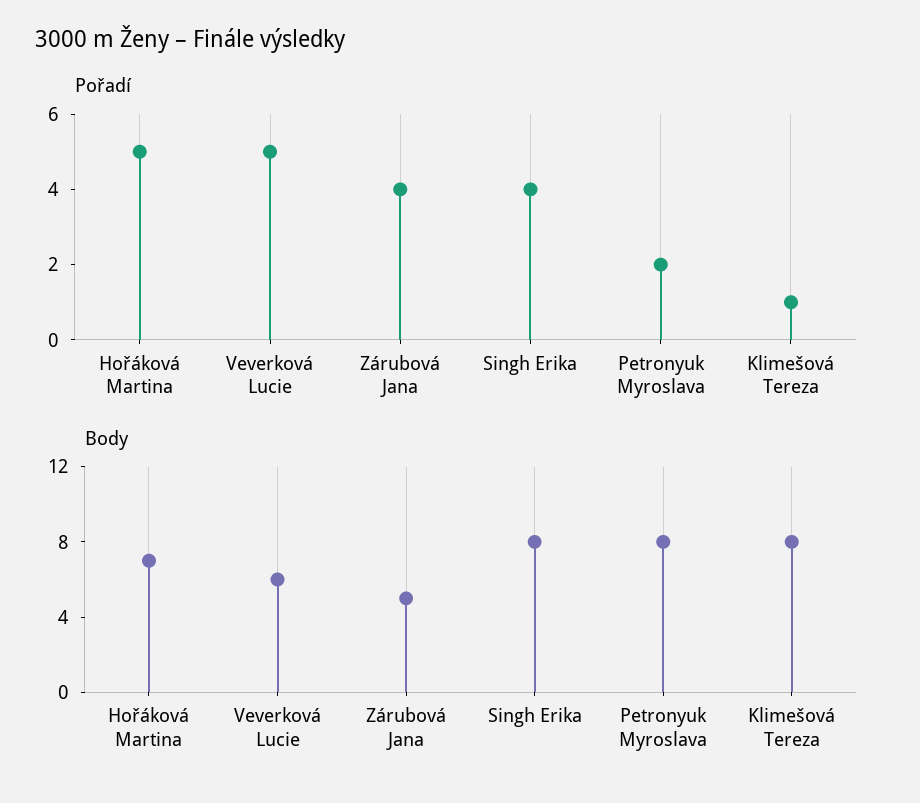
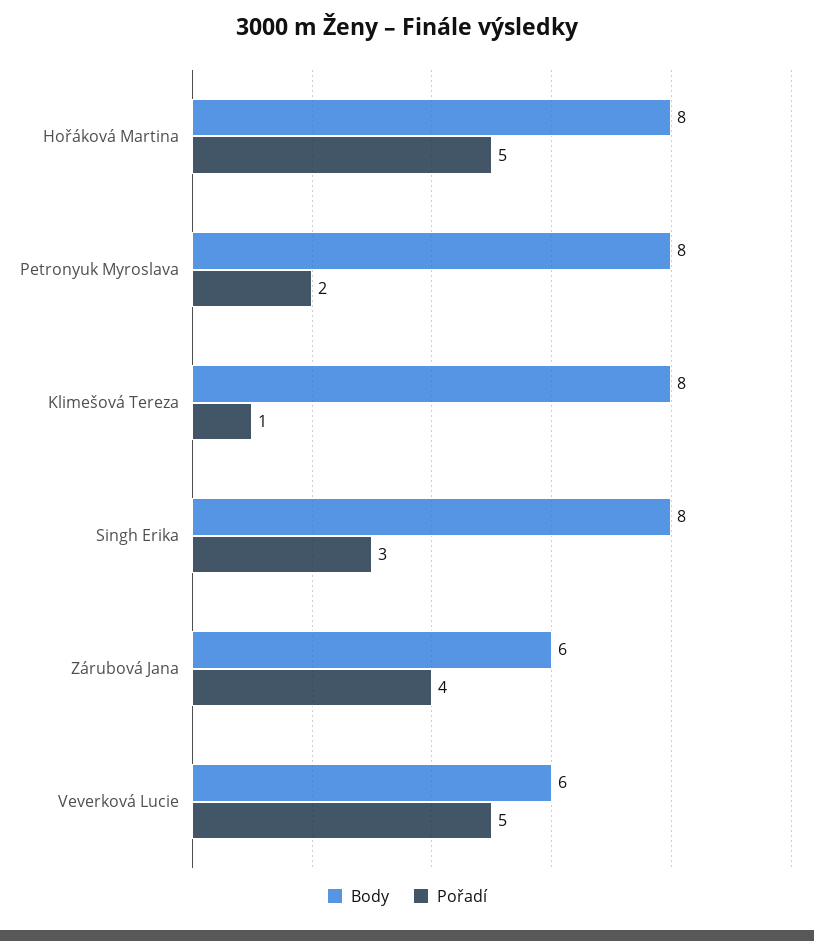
Pořadí, Singh Erika: 4 -> 3
Body, Hořáková Martina: 7 -> 8
Body, Zárubová Jana: 5 -> 6

